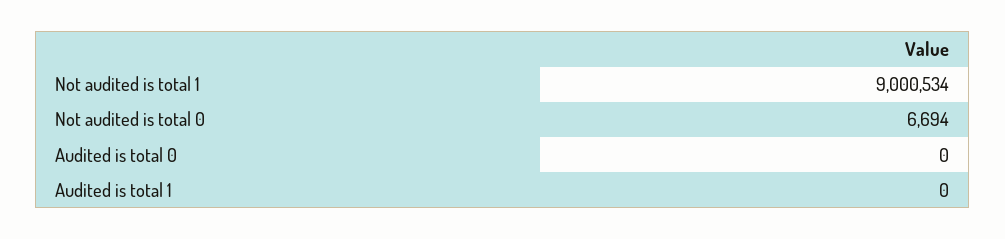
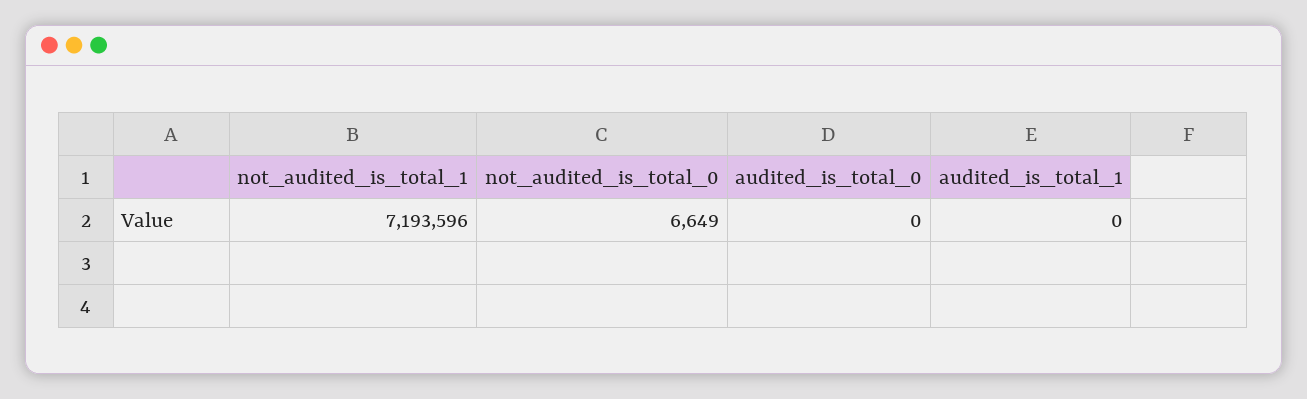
Not audited is total 1: 9000534 -> 7193596
Not audited is total 0: 6694 -> 6649

